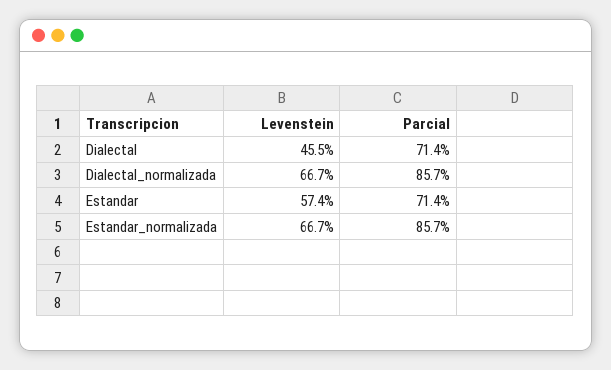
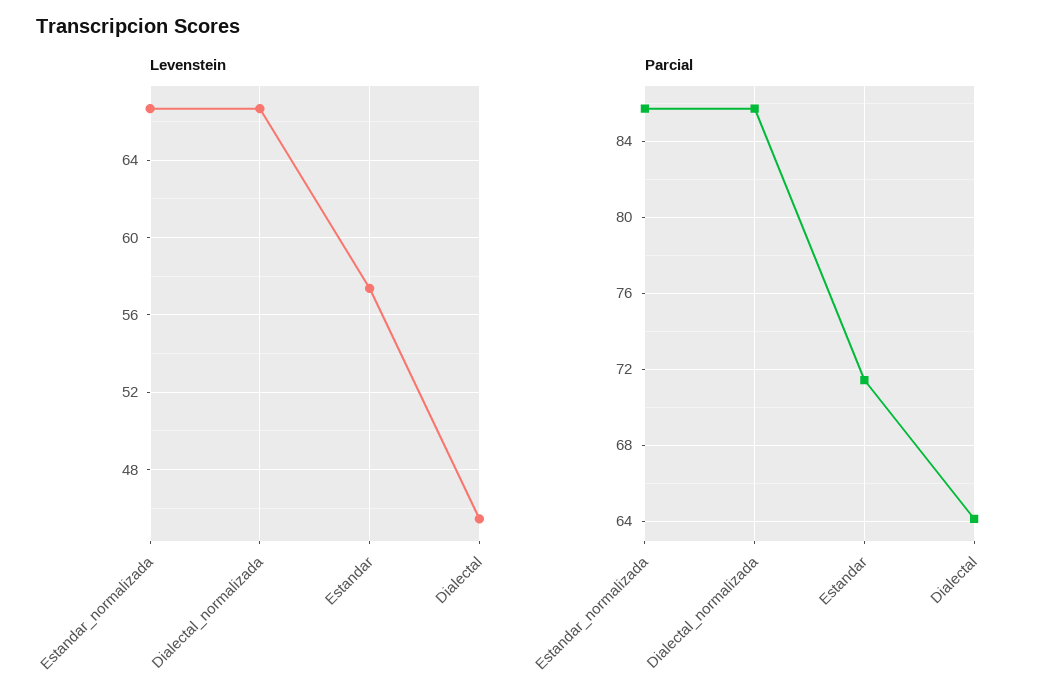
Parcial, Dialectal: 71.4 -> 64

